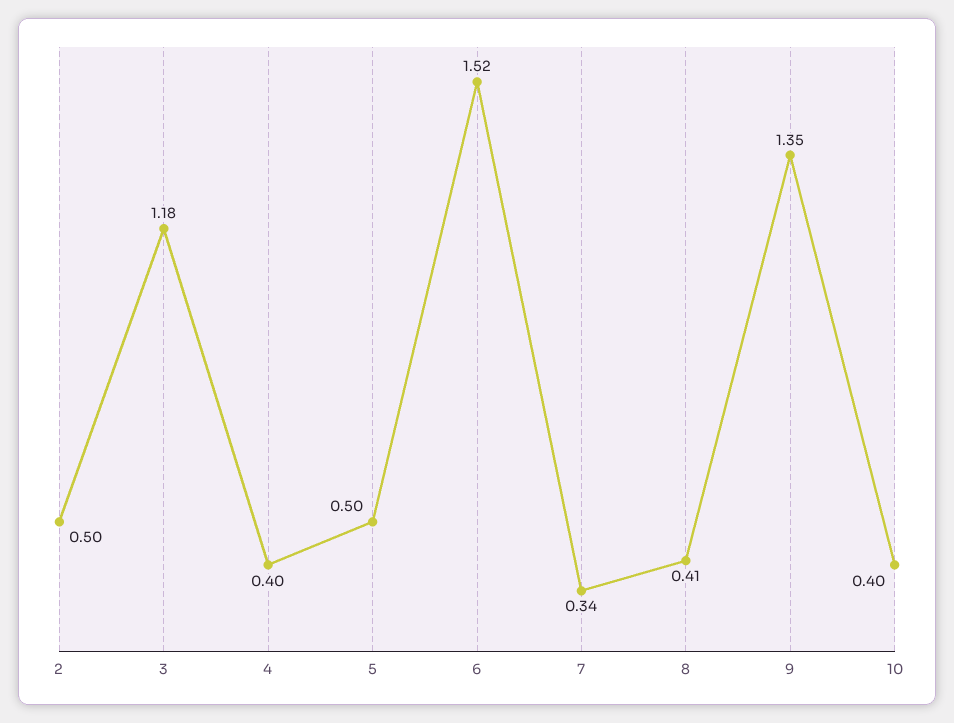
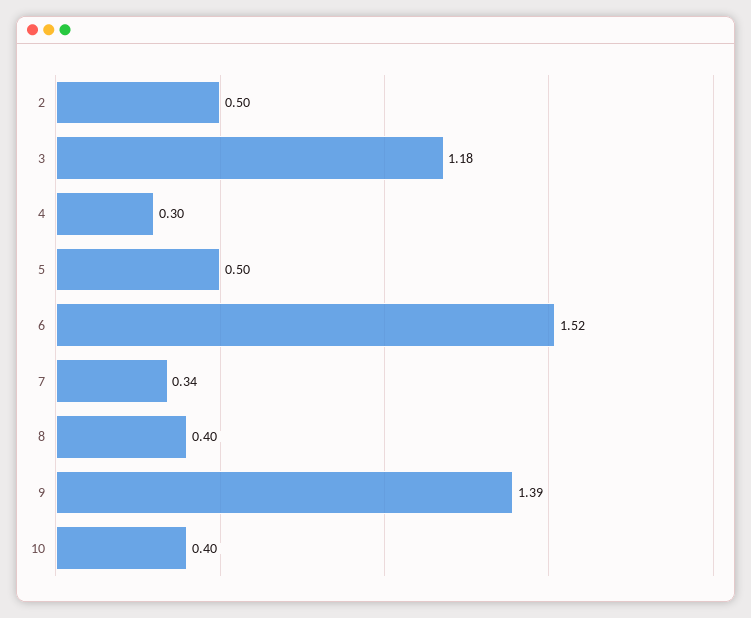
4: 0.4 -> 0.3
8: 0.41 -> 0.4
9: 1.35 -> 1.39

